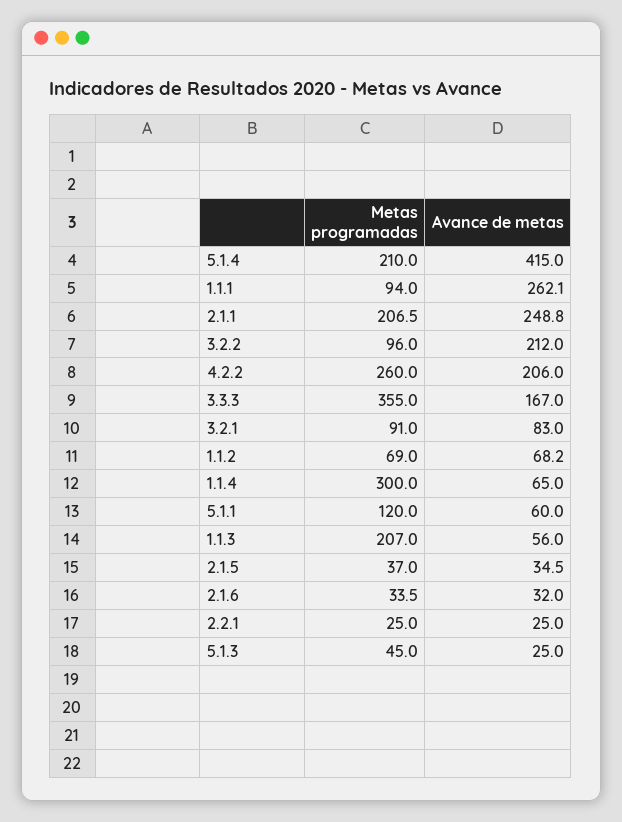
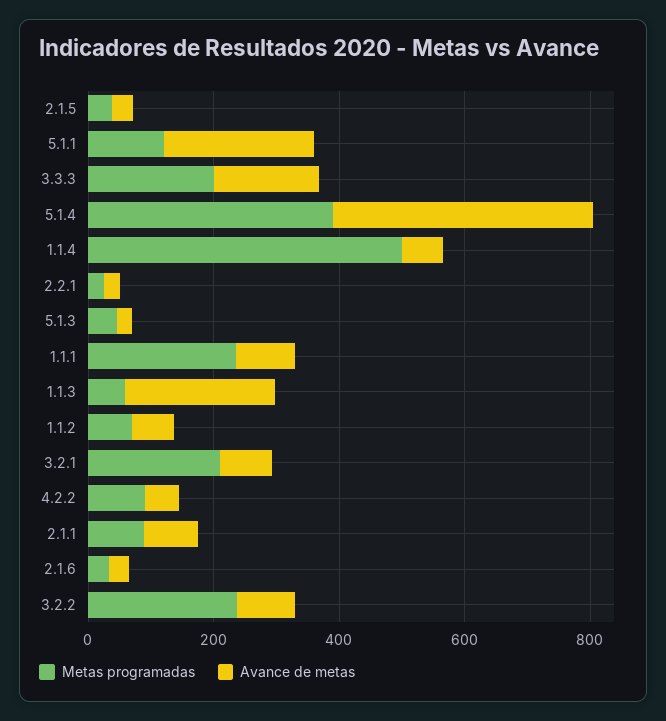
Metas programadas, 5.1.4: 210 -> 400
Metas programadas, 1.1.1: 94 -> 250
Avance de metas, 1.1.1: 262.1 -> 100
Metas programadas, 2.1.1: 206.5 -> 100
Avance de metas, 2.1.1: 248.8 -> 100
Metas programadas, 3.2.2: 96 -> 250
Avance de metas, 3.2.2: 212 -> 100
Metas programadas, 4.2.2: 260 -> 100
Avance de metas, 4.2.2: 206 -> 50
Metas programadas, 3.3.3: 355 -> 200
Metas programadas, 3.2.1: 91 -> 200
Metas programadas, 1.1.4: 300 -> 500
Avance de metas, 5.1.1: 60 -> 250
Metas programadas, 1.1.3: 207 -> 50
Avance de metas, 1.1.3: 56 -> 250

